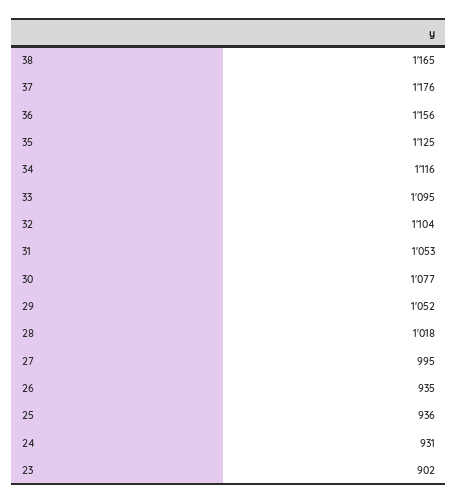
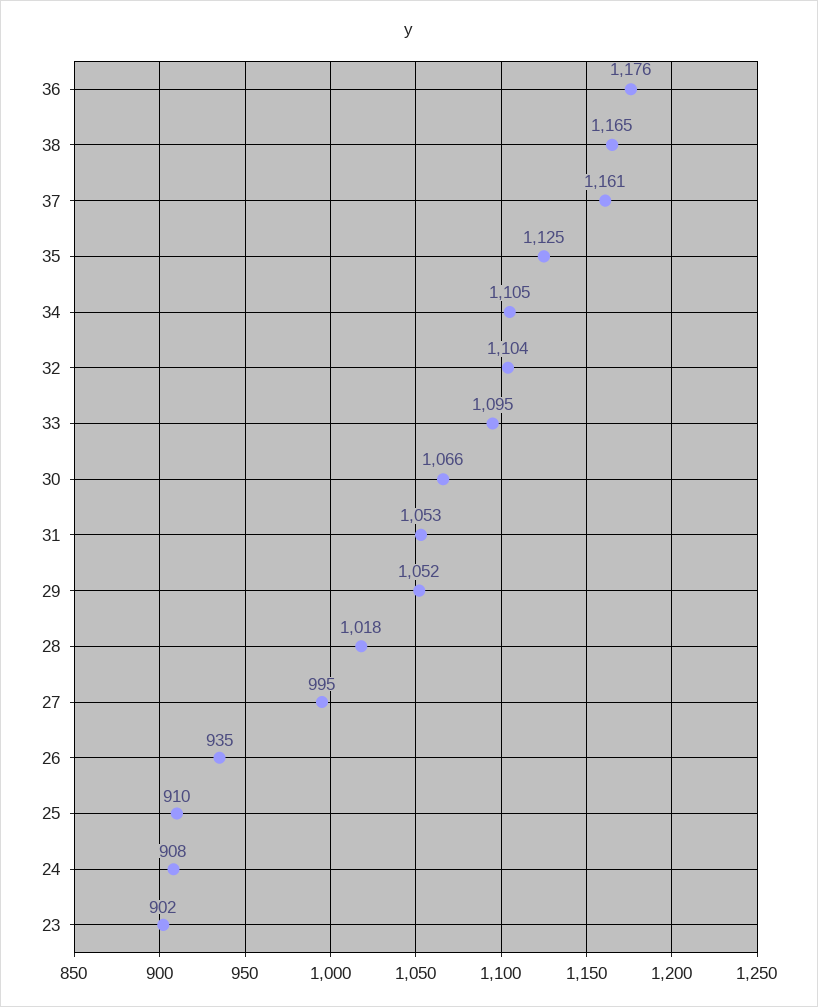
37: 1176 -> 1161
36: 1156 -> 1176
34: 1116 -> 1105
30: 1077 -> 1066
25: 936 -> 910
24: 931 -> 908

